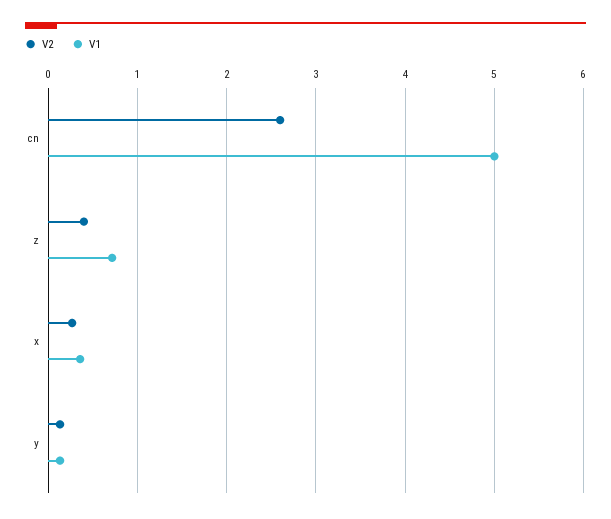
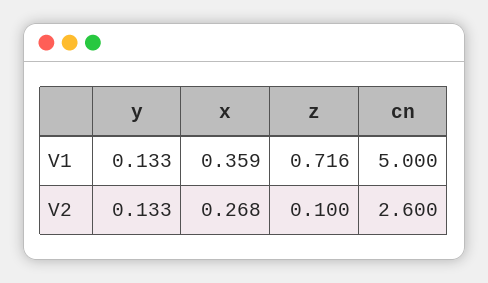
V2, z: 0.4 -> 0.1

